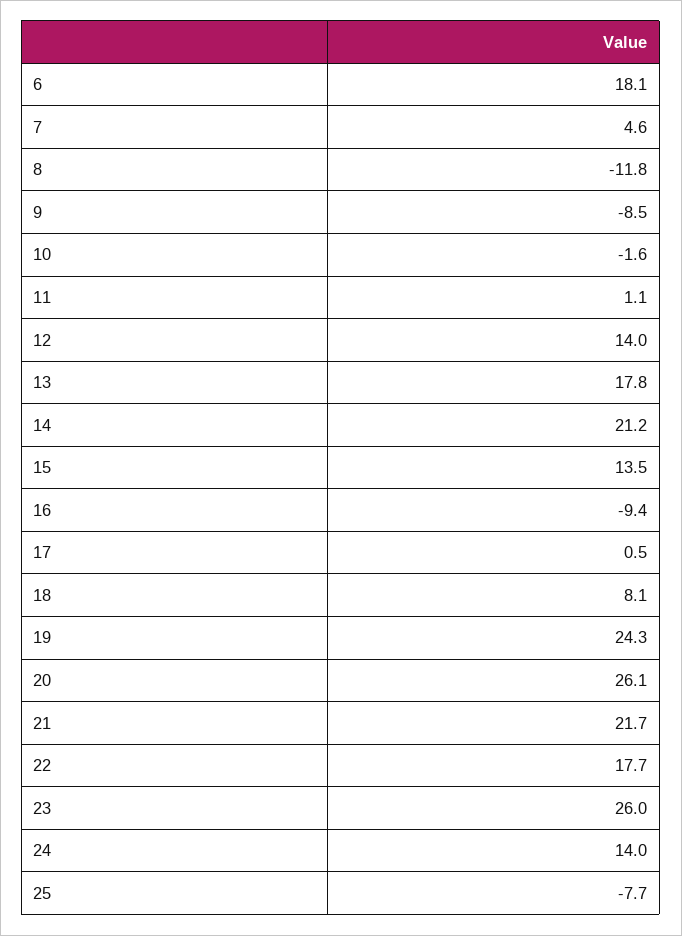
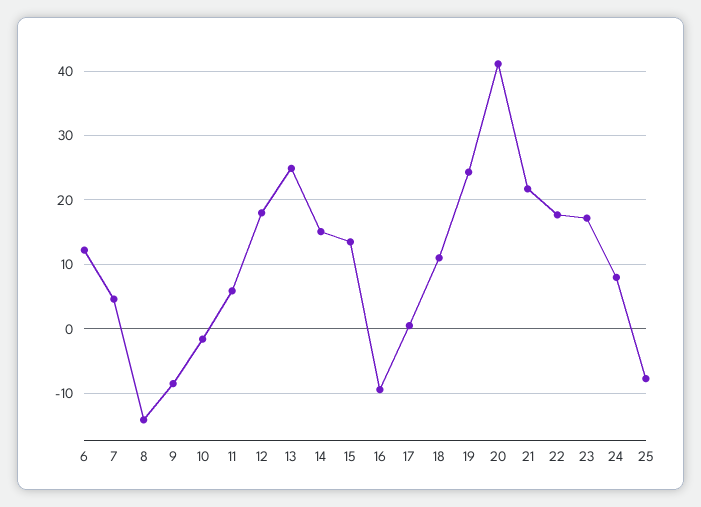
6: 18.1 -> 12
8: -11.8 -> -14
11: 1.1 -> 6
12: 14 -> 18
13: 17.8 -> 25
14: 21.2 -> 15
18: 8.1 -> 11
20: 26.1 -> 41
23: 26 -> 17
24: 14 -> 8

